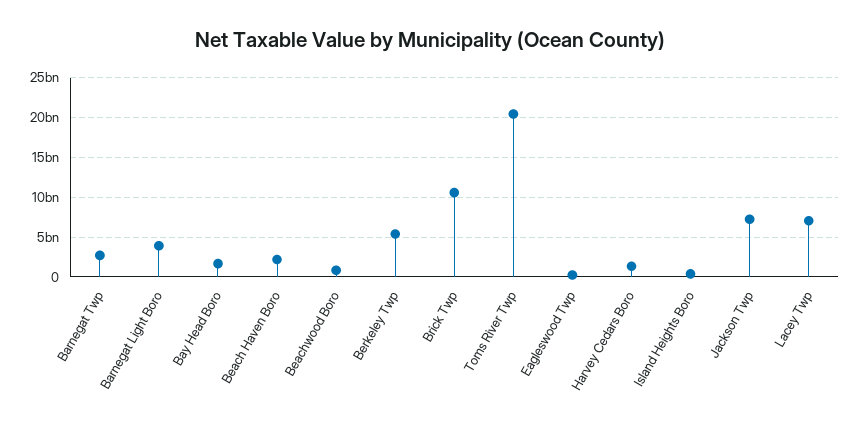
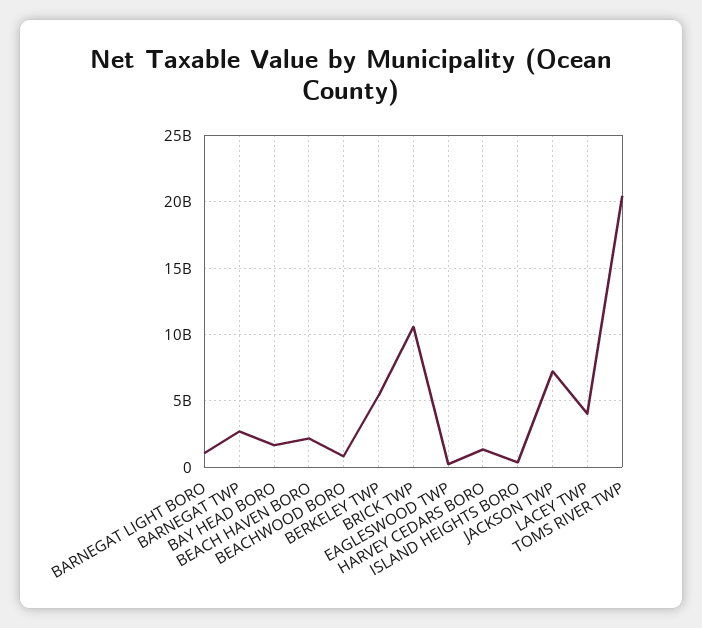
Barnegat Light Boro: 4000000000 -> 1000000000
Lacey Twp: 7000000000 -> 4000000000

